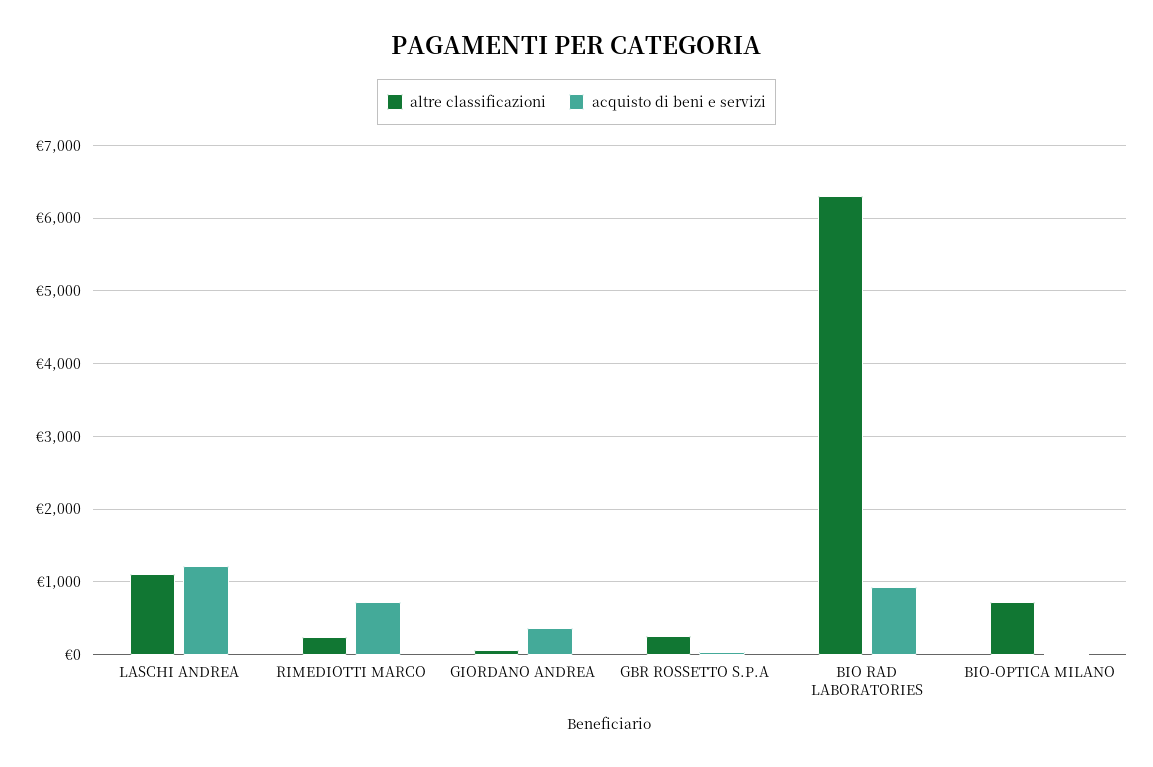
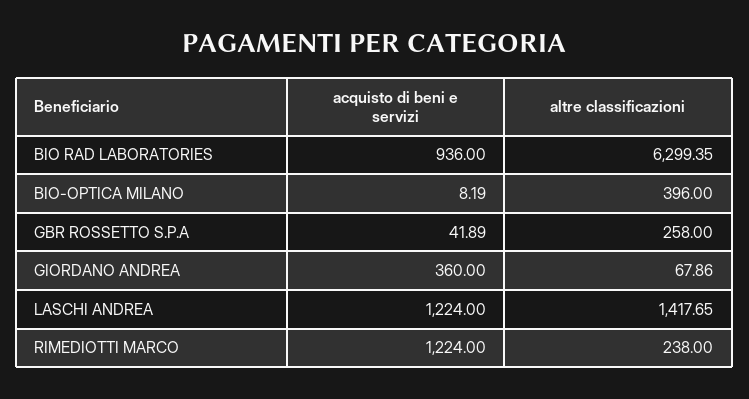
altre classificazioni, LASCHI ANDREA: 1100 -> 1417.65
acquisto di beni e servizi, RIMEDIOTTI MARCO: 700 -> 1224
altre classificazioni, BIO-OPTICA MILANO: 700 -> 396

